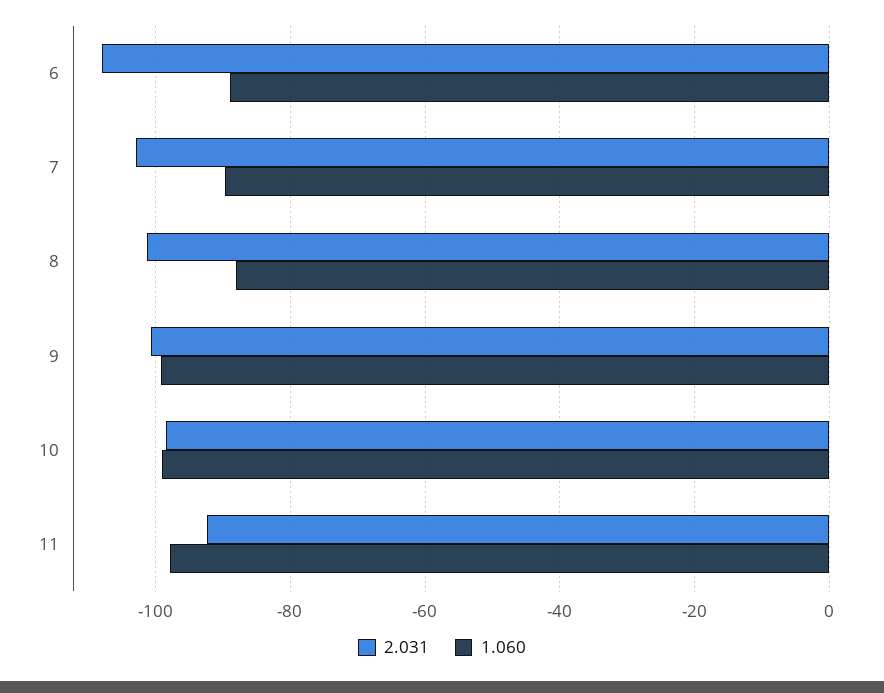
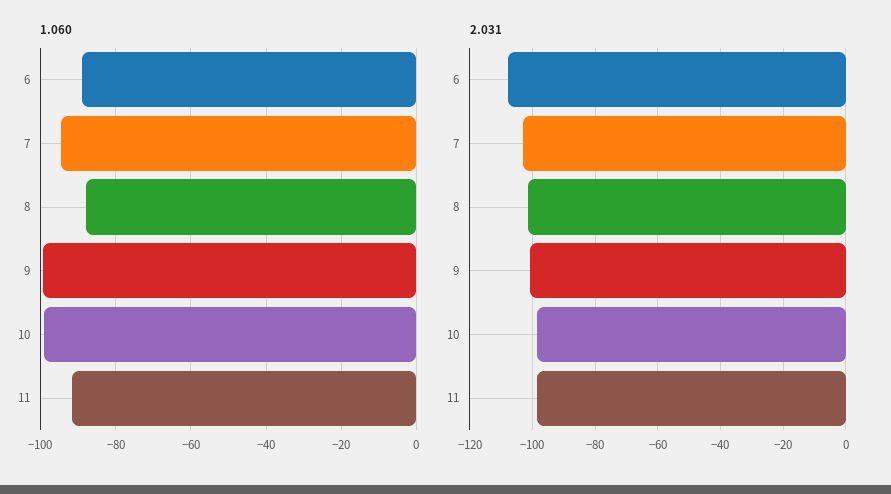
1.060, 7: -90 -> -94
2.031, 11: -92 -> -98
1.060, 11: -98 -> -92

